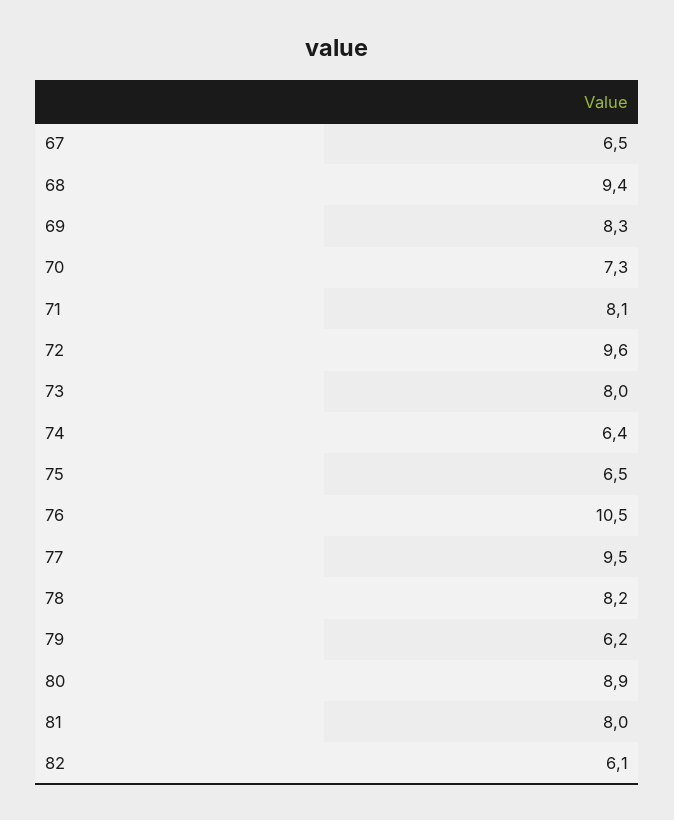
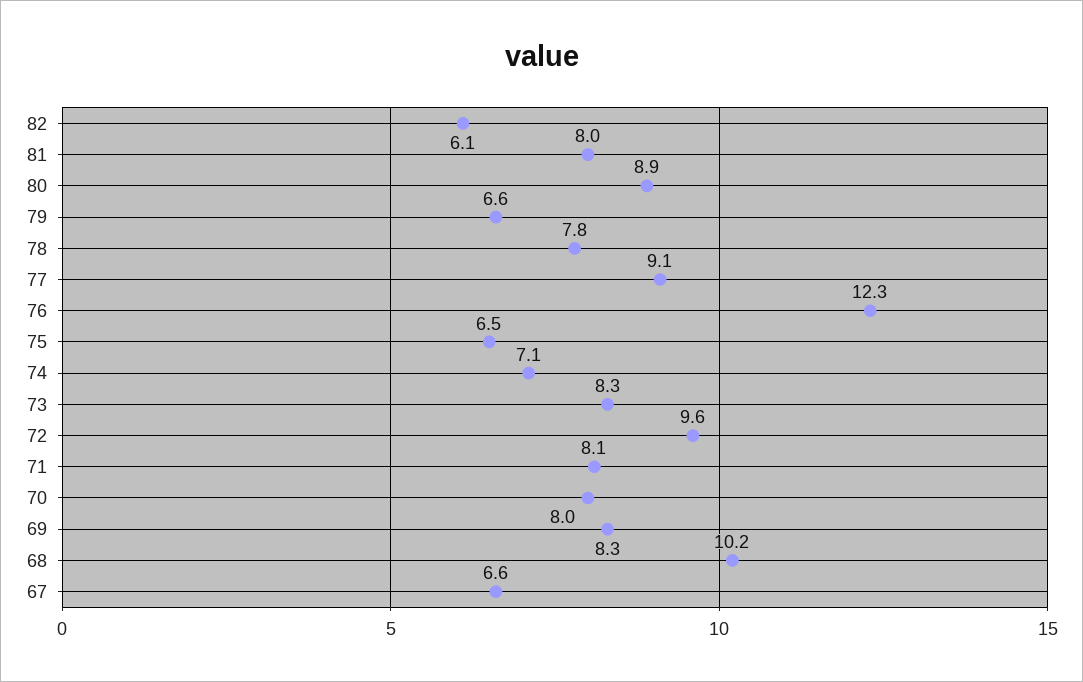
67: 6.5 -> 6.6
68: 9.4 -> 10.2
70: 7.3 -> 8
73: 8 -> 8.3
74: 6.4 -> 7.1
76: 10.5 -> 12.3
77: 9.5 -> 9.1
78: 8.2 -> 7.8
79: 6.2 -> 6.6

